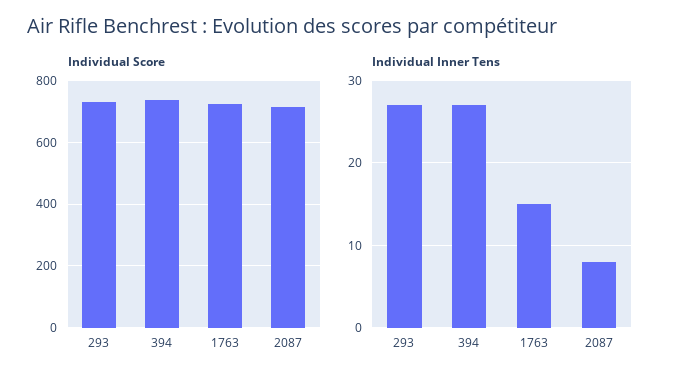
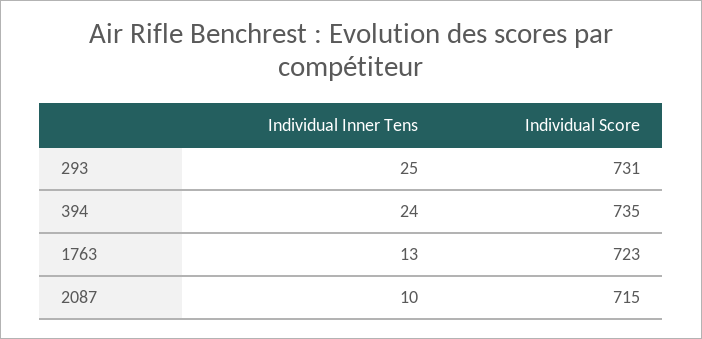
Individual Inner Tens, 293: 27 -> 25
Individual Inner Tens, 394: 27 -> 24
Individual Inner Tens, 1763: 15 -> 13
Individual Inner Tens, 2087: 8 -> 10

